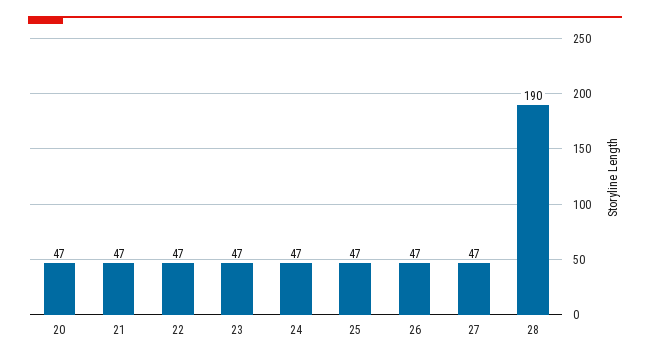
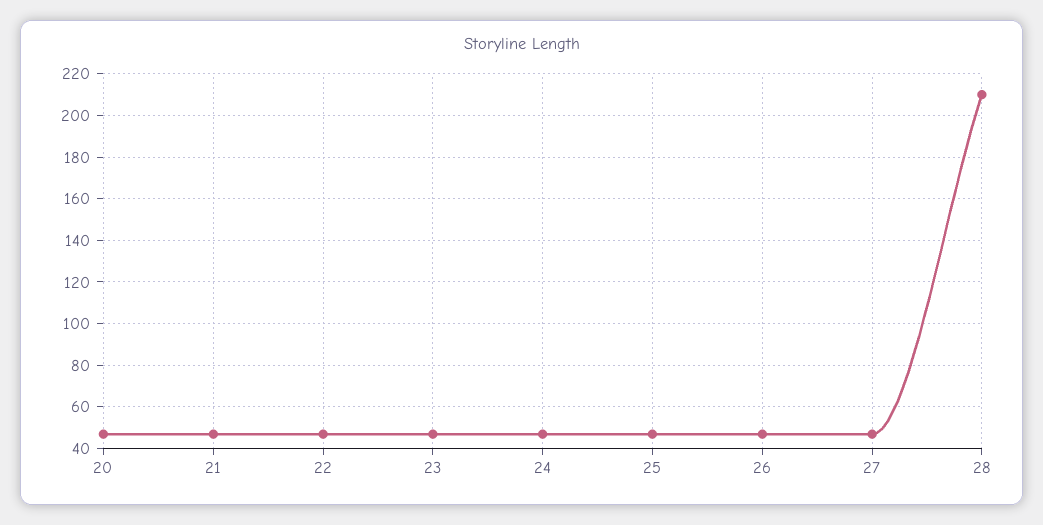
28: 190 -> 210

